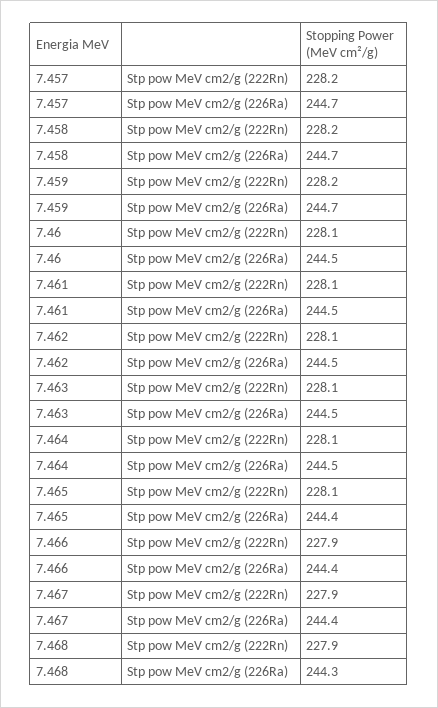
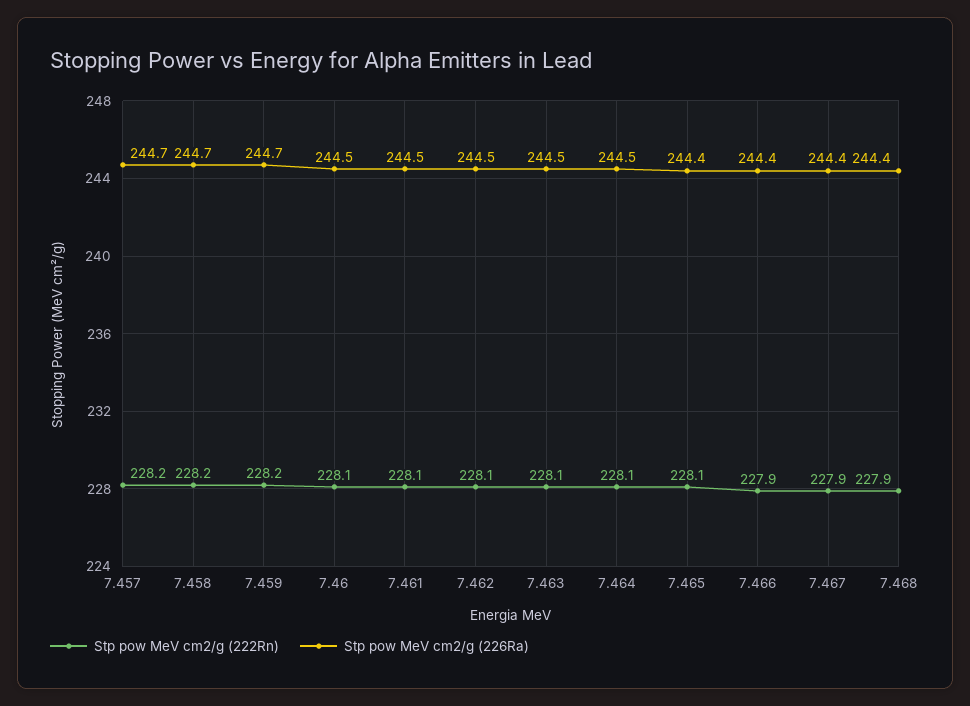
Stp pow MeV cm2/g (226Ra), 7.468: 244.3 -> 244.4

